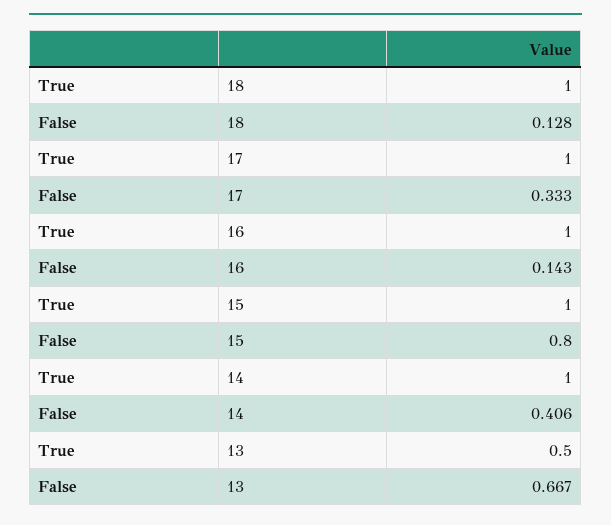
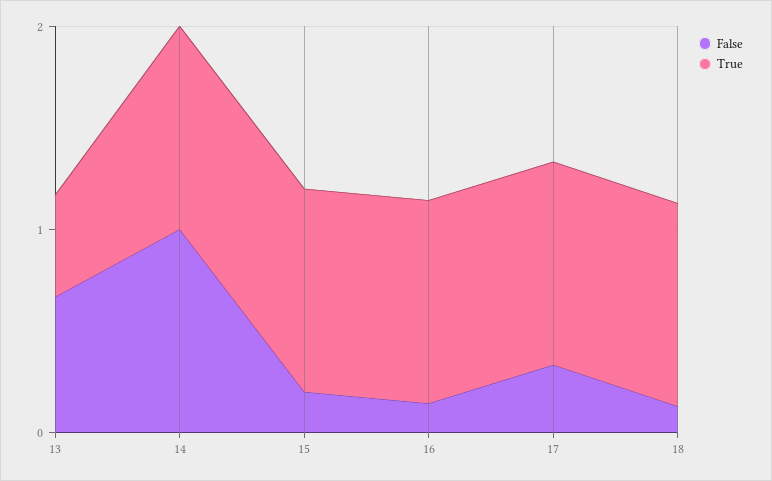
False, 15: 0.8 -> 0.2
False, 14: 0.406 -> 1

